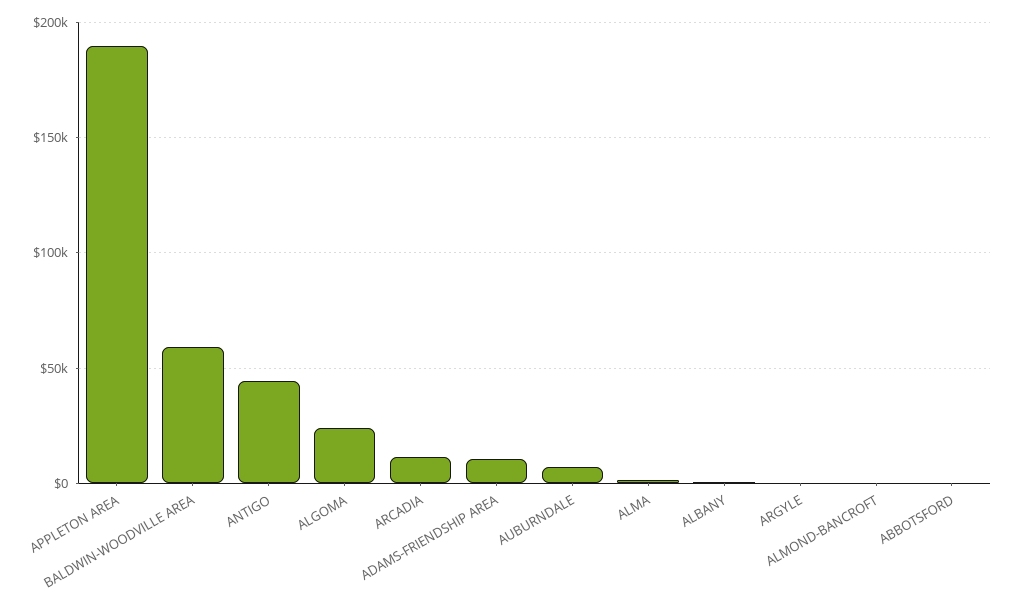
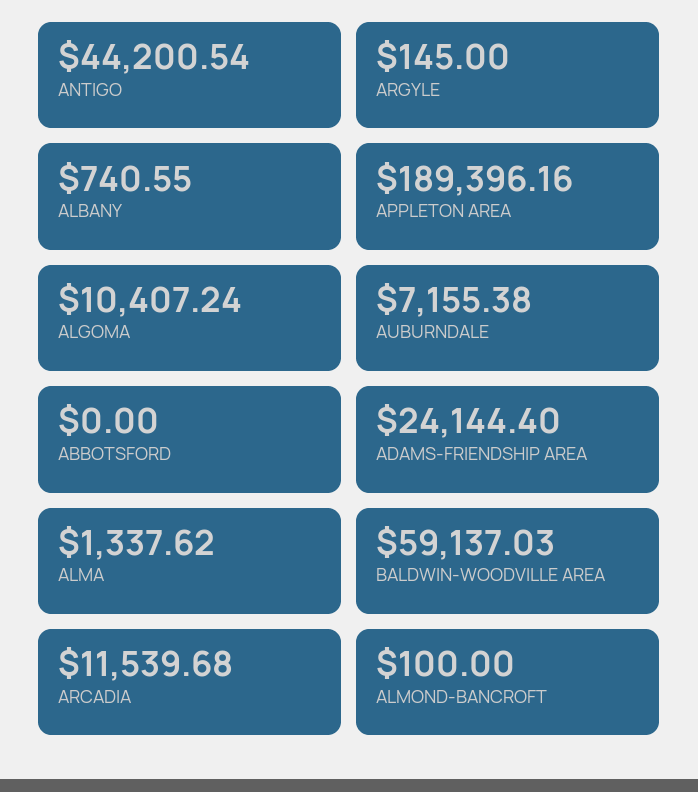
ALGOMA: 25000 -> 10407.24
ADAMS-FRIENDSHIP AREA: 10000 -> 24144.4

